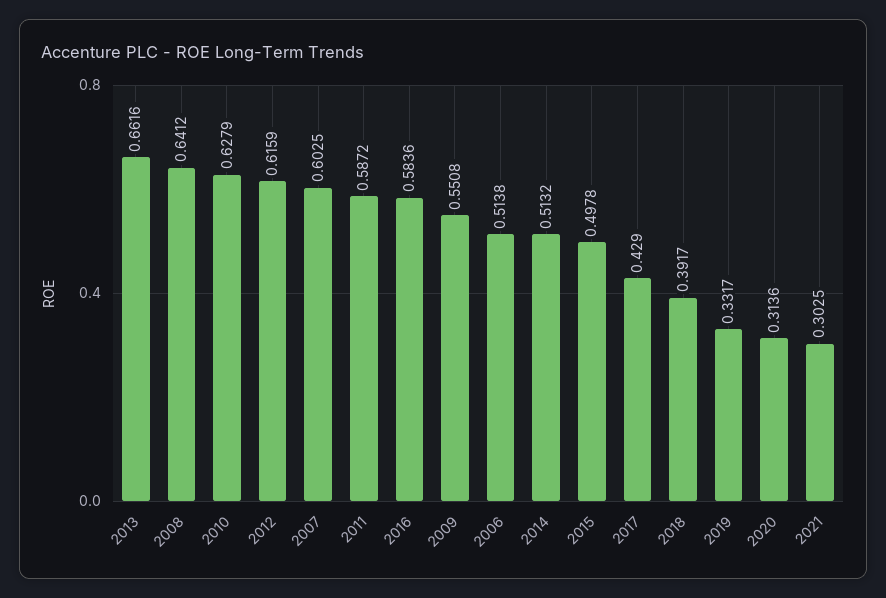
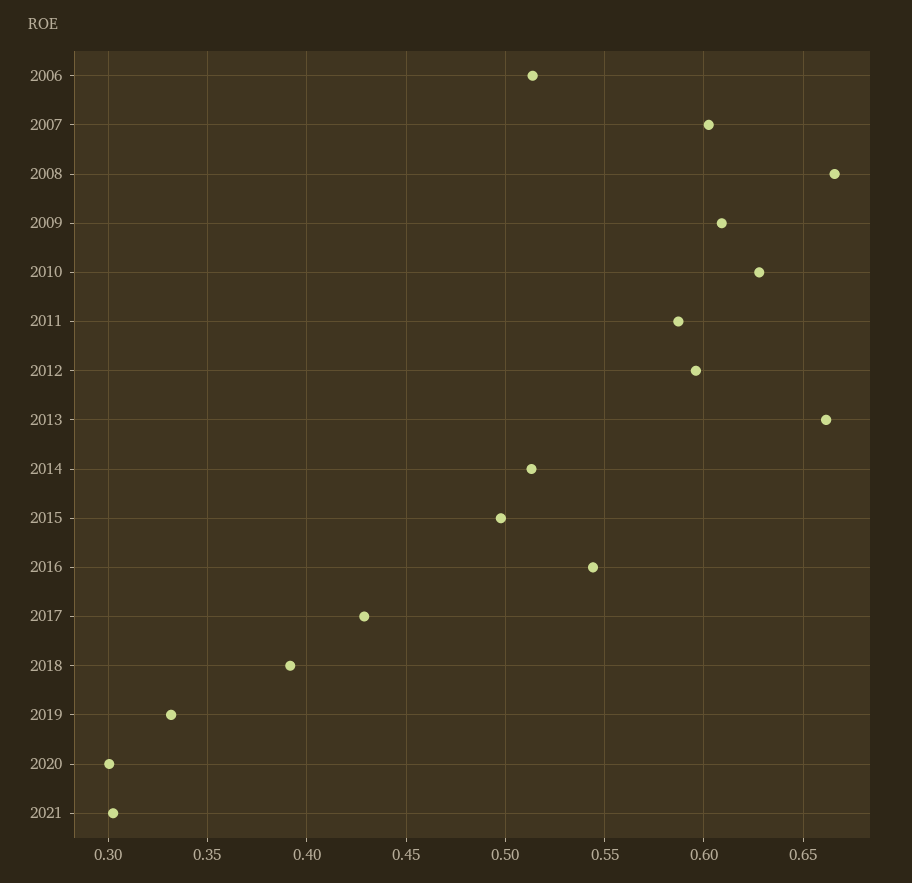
2008: 0.6412 -> 0.665
2012: 0.6159 -> 0.595
2016: 0.5836 -> 0.545
2009: 0.5508 -> 0.61
2020: 0.3136 -> 0.3

